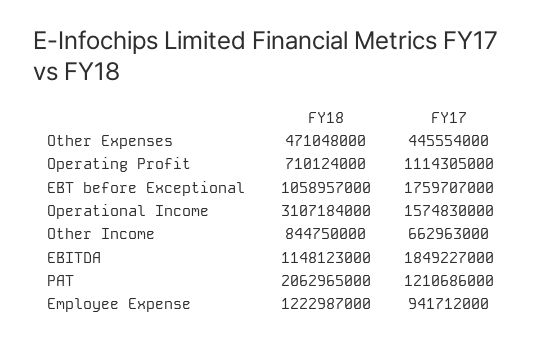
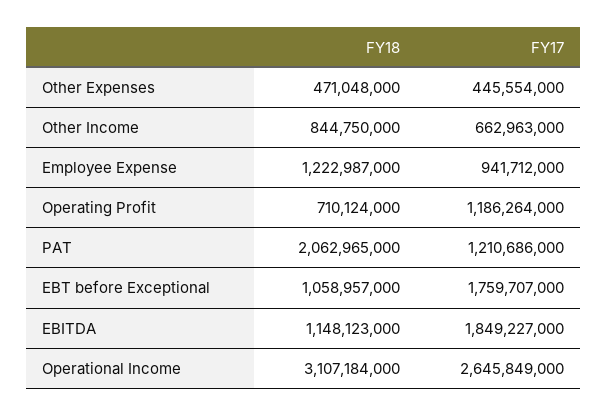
FY17, Operating Profit: 1114305000 -> 1186264000
FY17, Operational Income: 1574830000 -> 2645849000

